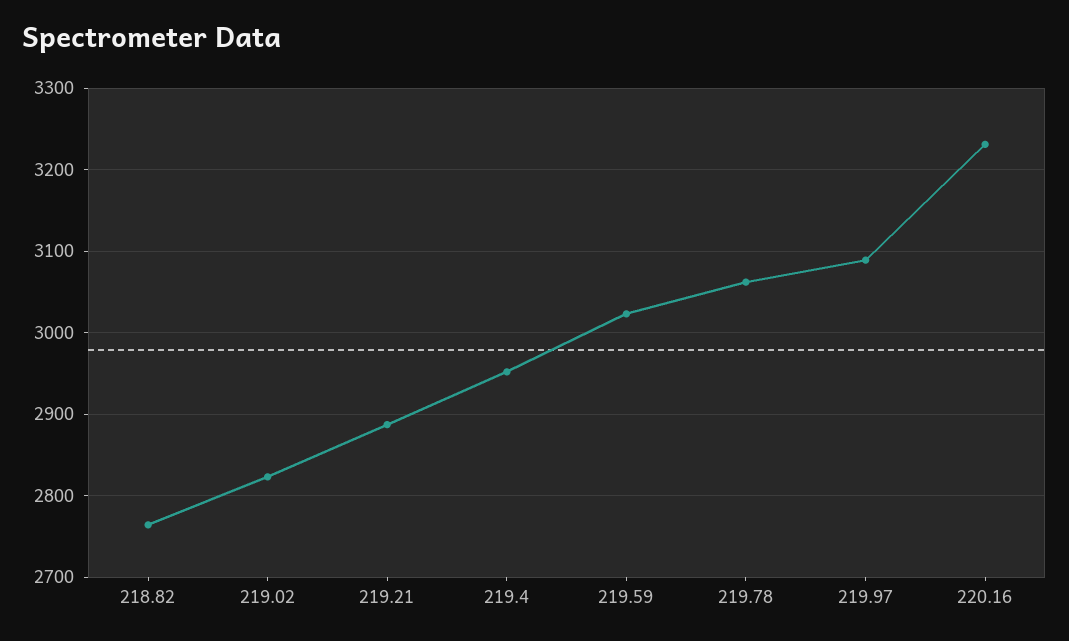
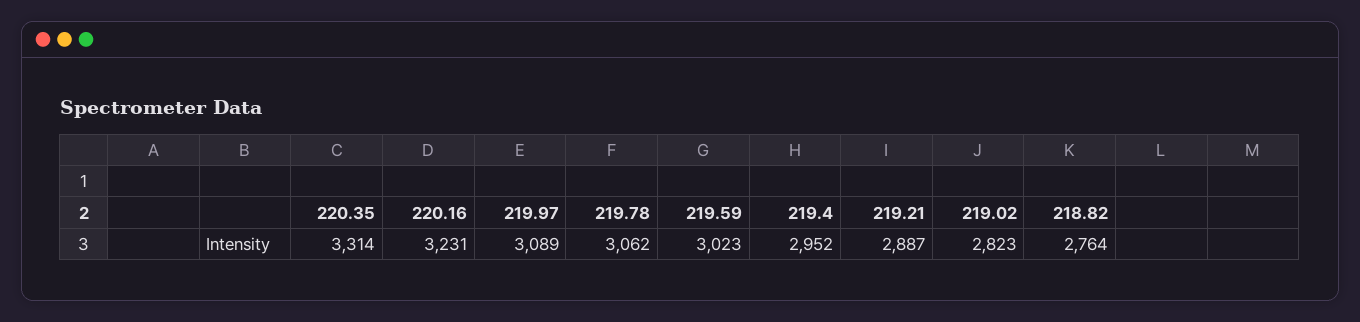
220.35: none -> 3314

